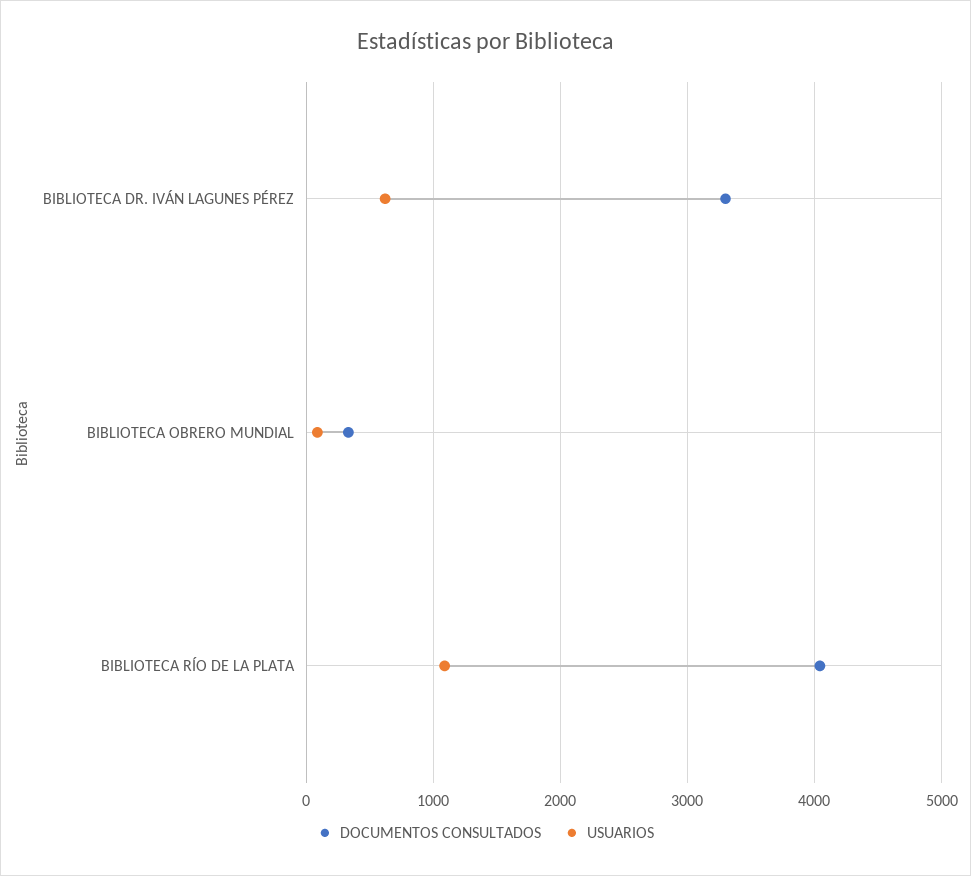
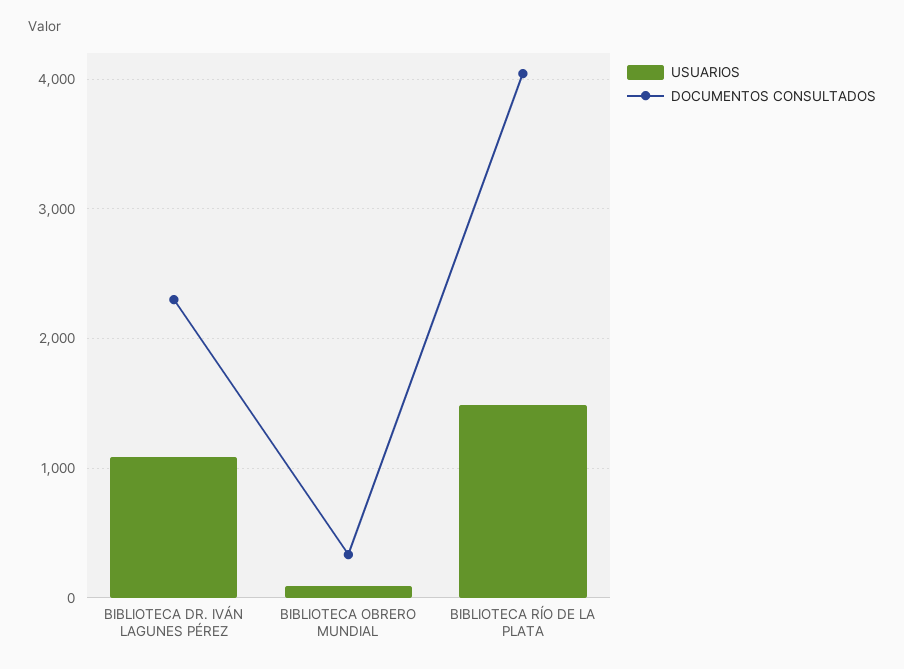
DOCUMENTOS CONSULTADOS, BIBLIOTECA DR. IVÁN LAGUNES PÉREZ: 3300 -> 2300
USUARIOS, BIBLIOTECA DR. IVÁN LAGUNES PÉREZ: 600 -> 1100
USUARIOS, BIBLIOTECA RÍO DE LA PLATA: 1100 -> 1500

